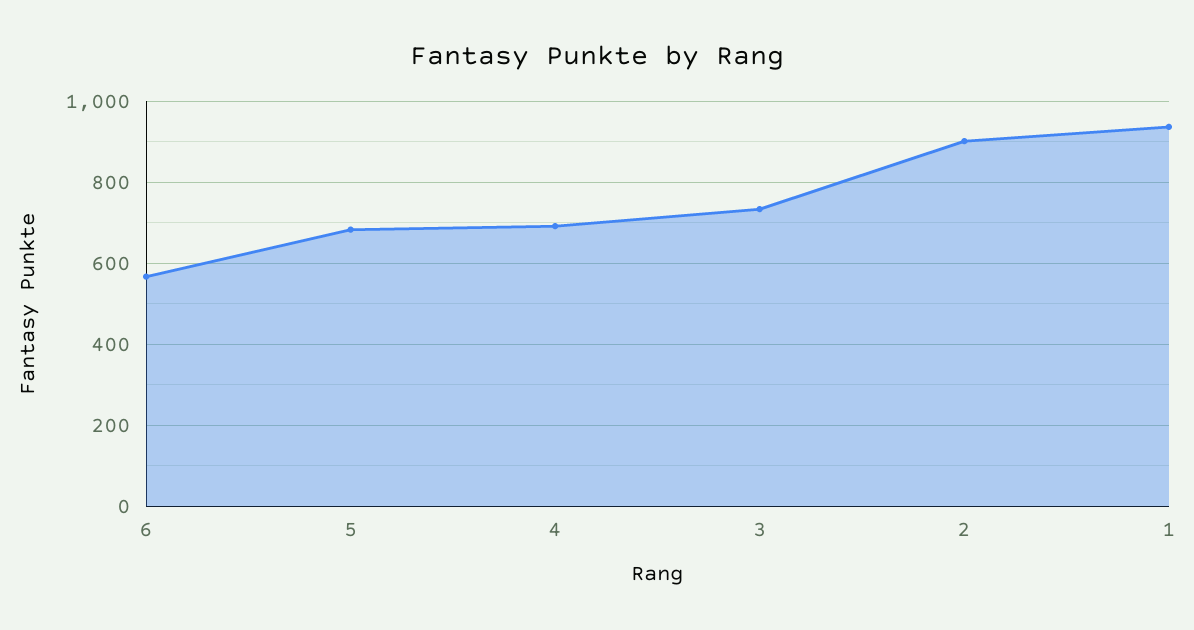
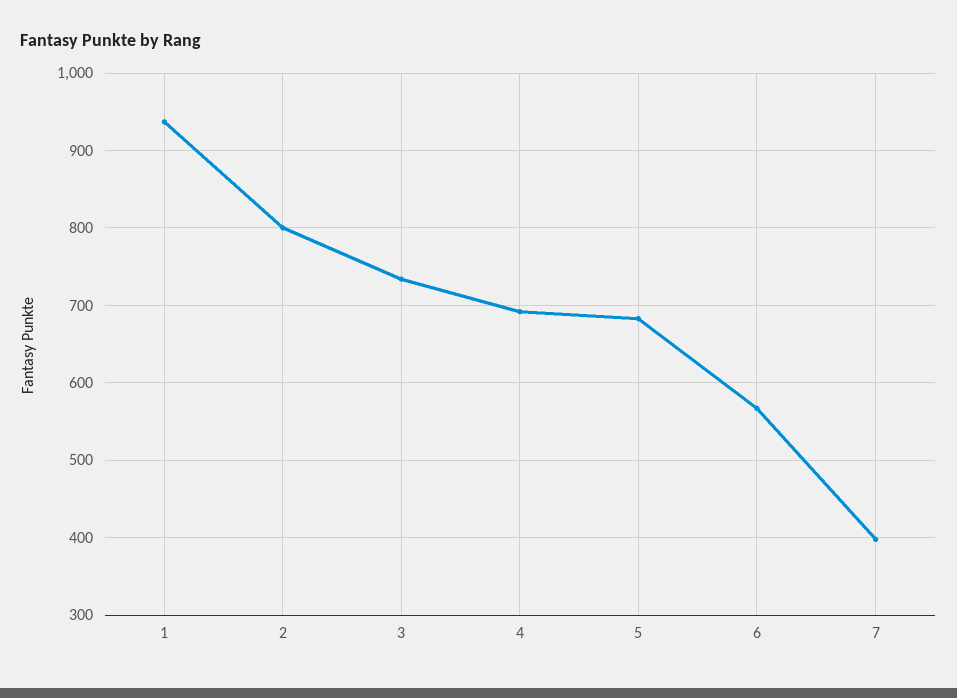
2: 900 -> 800
7: none -> 400

